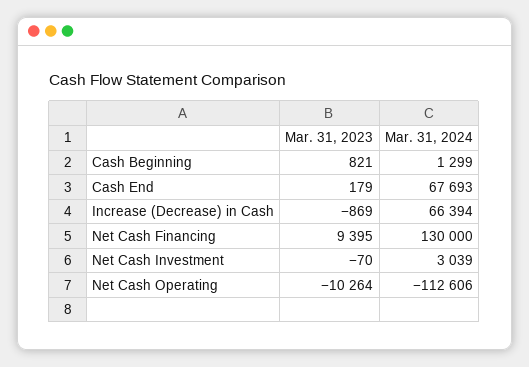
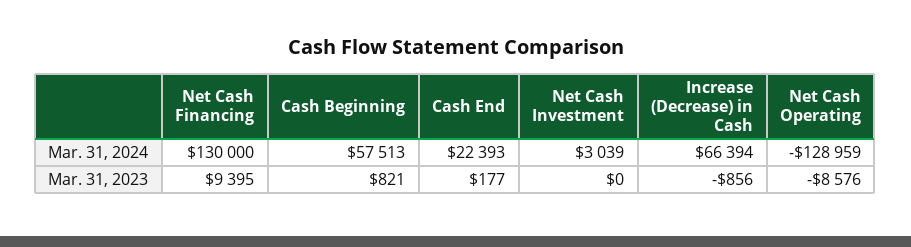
Mar. 31, 2024, Cash Beginning: 1299 -> 57513
Mar. 31, 2023, Cash End: 179 -> 177
Mar. 31, 2024, Cash End: 67693 -> 22393
Mar. 31, 2023, Increase (Decrease) in Cash: -869 -> -856
Mar. 31, 2023, Net Cash Investment: -70 -> 0
Mar. 31, 2023, Net Cash Operating: -10264 -> -8576
Mar. 31, 2024, Net Cash Operating: -112606 -> -128959

